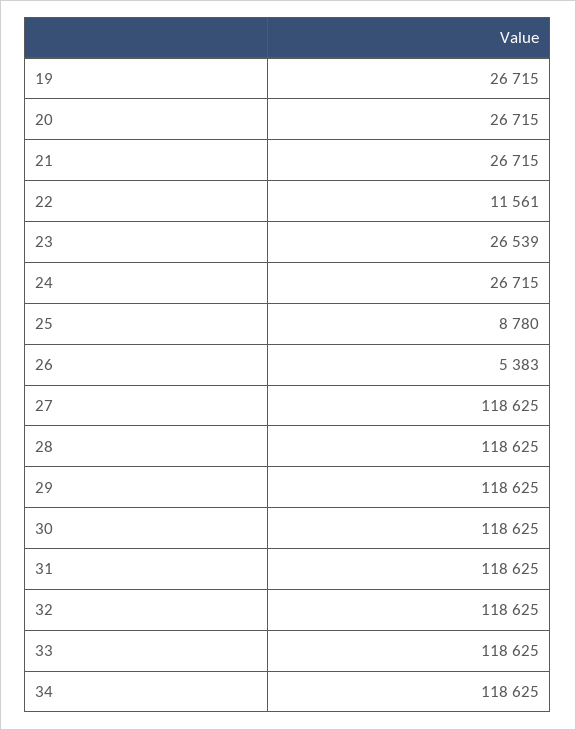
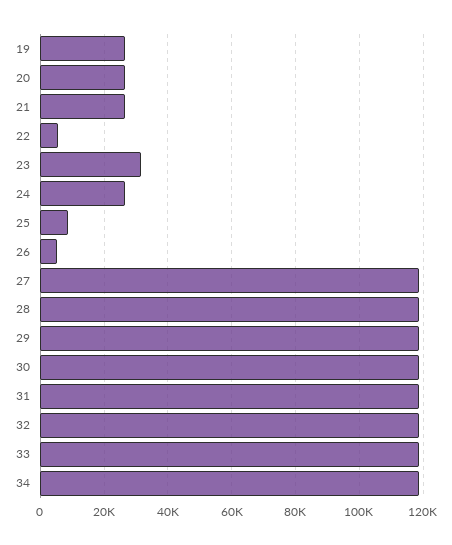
22: 11561 -> 6000
23: 26539 -> 32000

